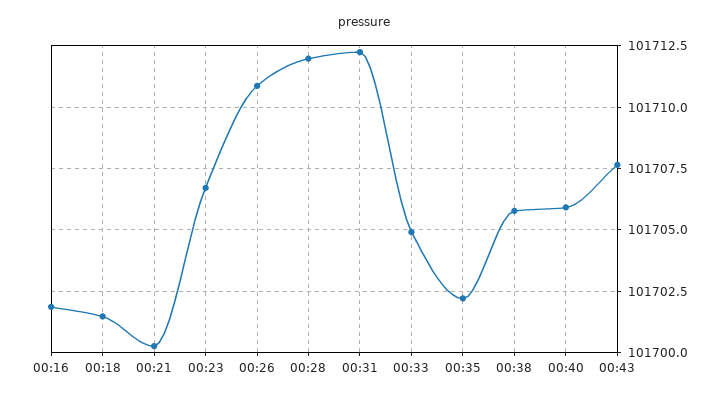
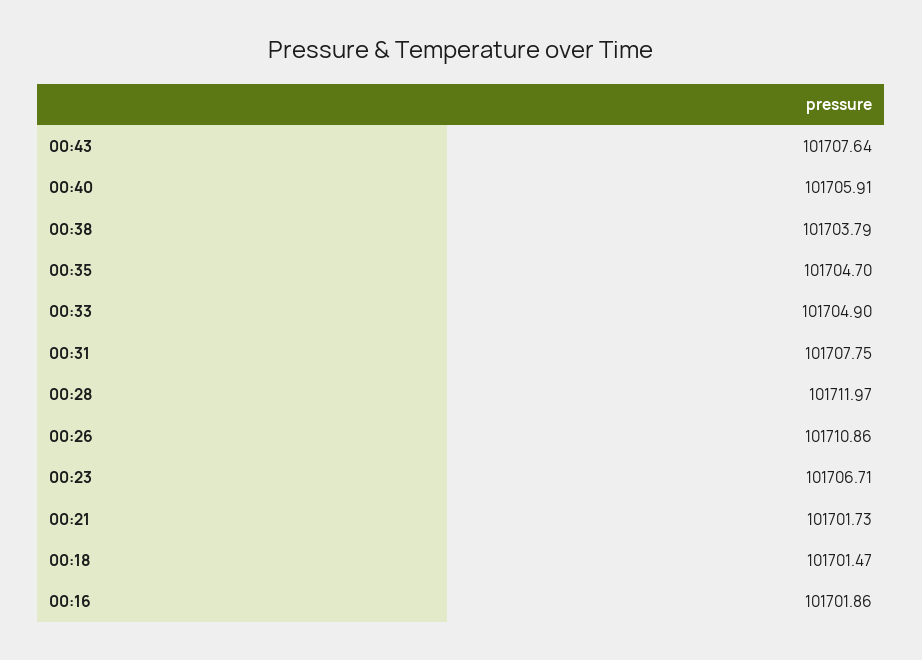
00:21: 101700.25 -> 101701.73
00:31: 101712.25 -> 101707.75
00:35: 101702.25 -> 101704.7
00:38: 101705.75 -> 101703.79

